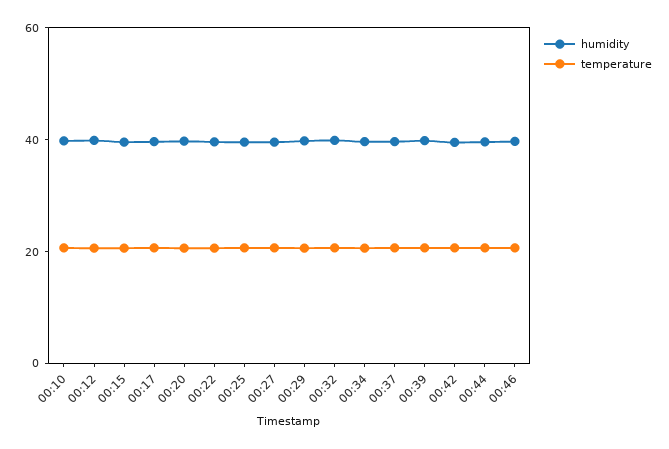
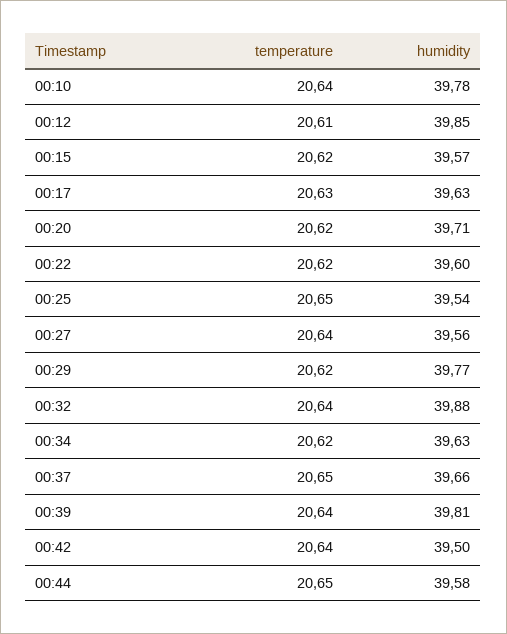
humidity, 00:46: 40 -> none
temperature, 00:46: 20 -> none

